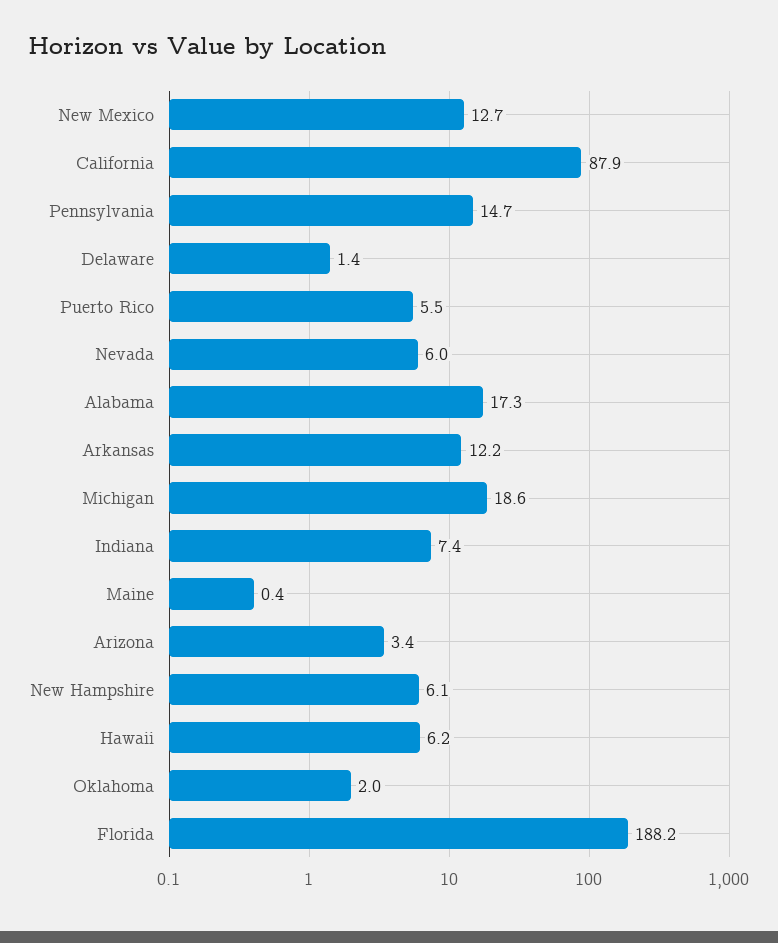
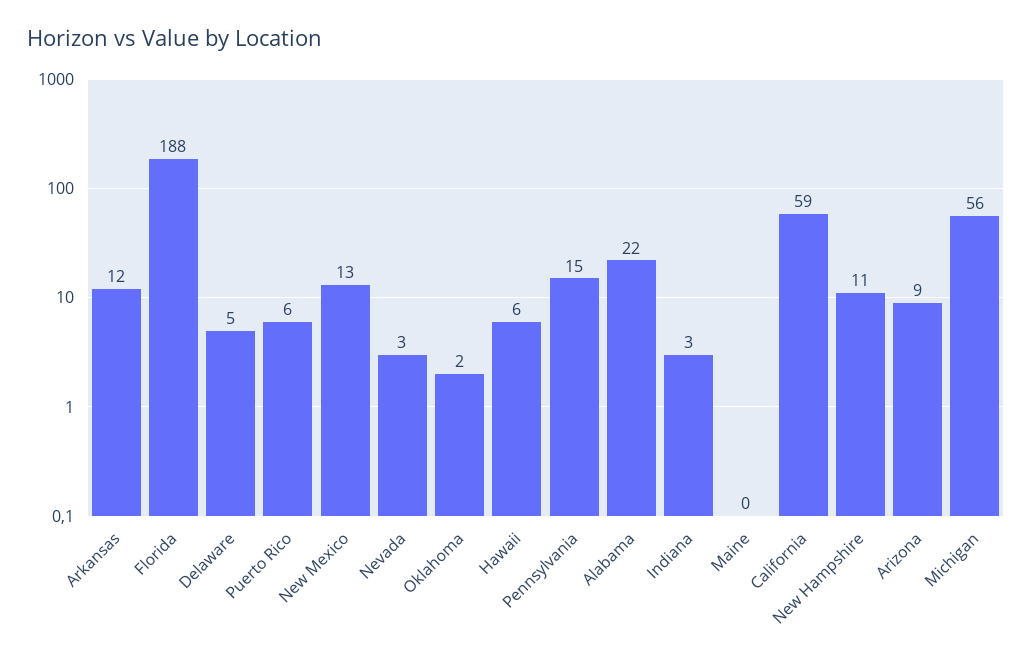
California: 87.9 -> 59
Delaware: 1.4 -> 5
Nevada: 6 -> 3
Alabama: 17.3 -> 22
Michigan: 18.6 -> 56
Indiana: 7.4 -> 3
Arizona: 3.4 -> 9
New Hampshire: 6.1 -> 11

